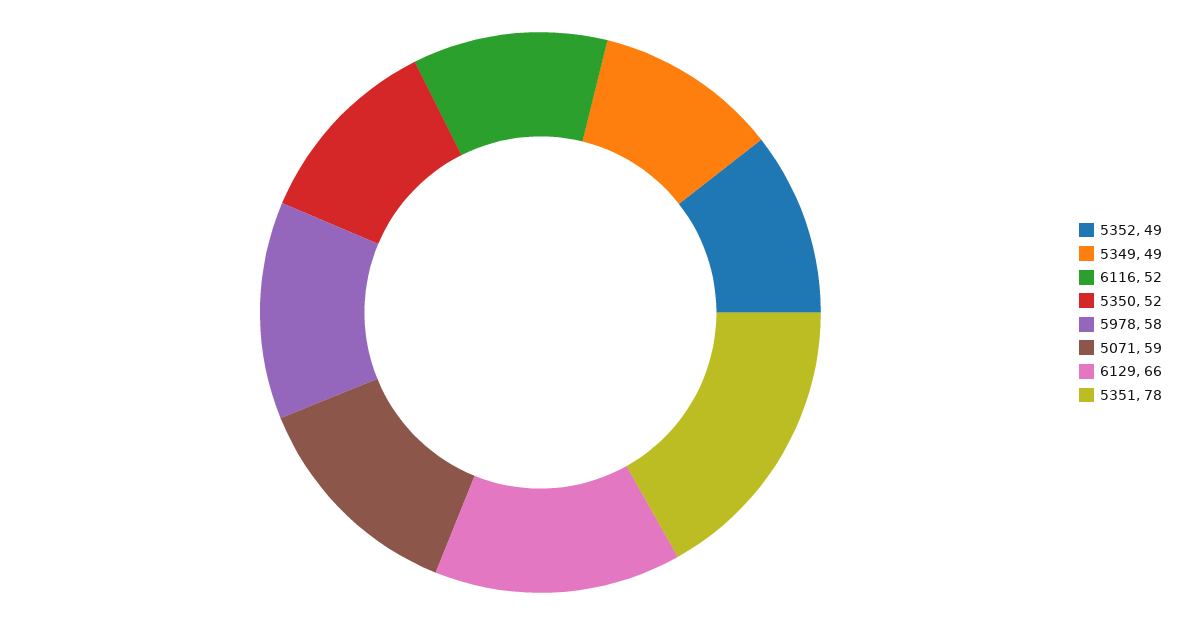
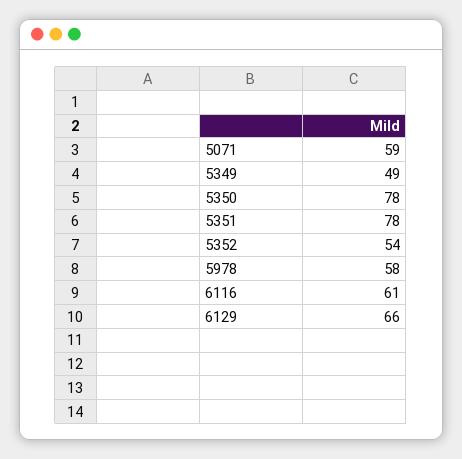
5352: 49 -> 54
6116: 52 -> 61
5350: 52 -> 78

